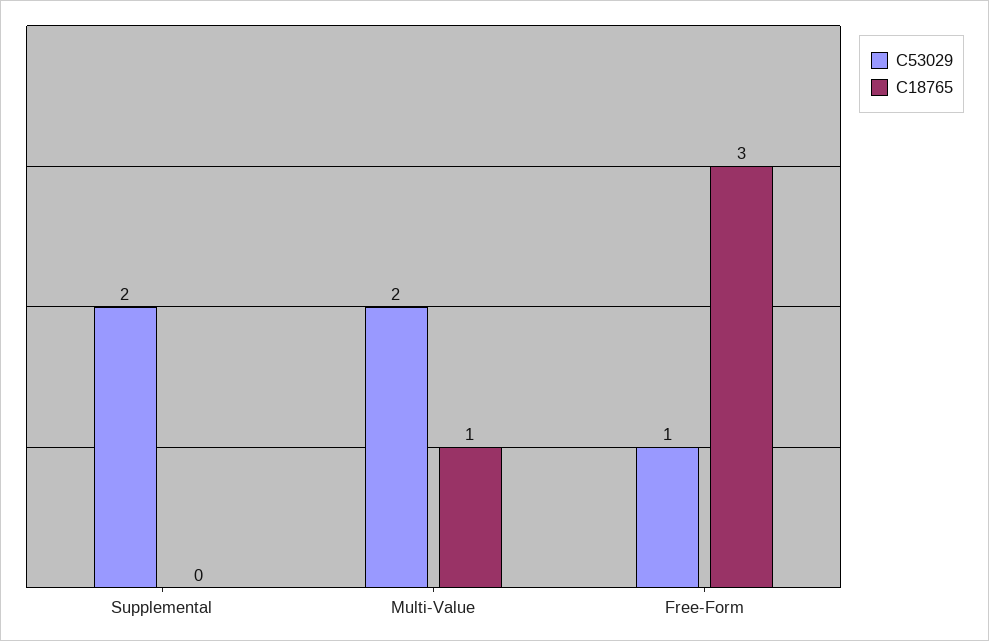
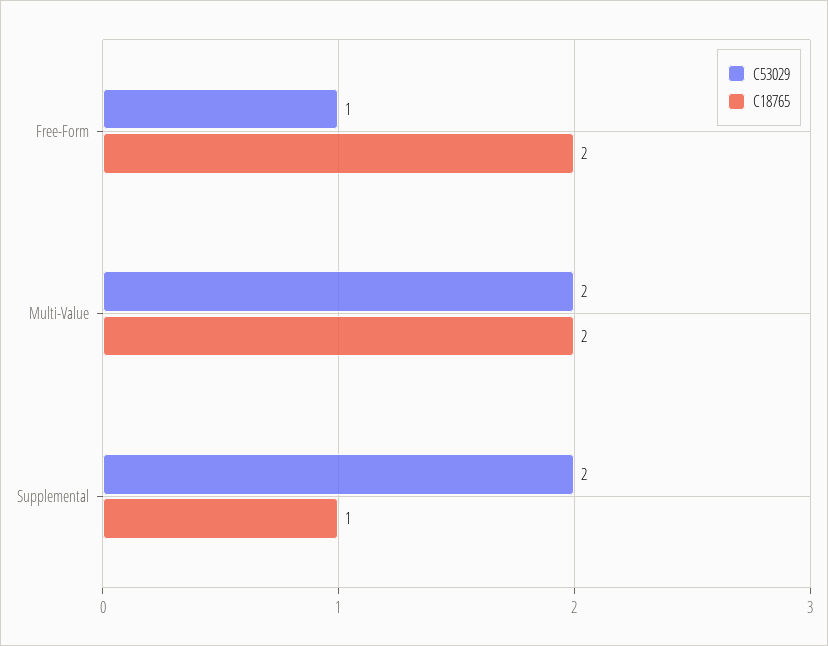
C18765, Supplemental: 0 -> 1
C18765, Multi-Value: 1 -> 2
C18765, Free-Form: 3 -> 2

